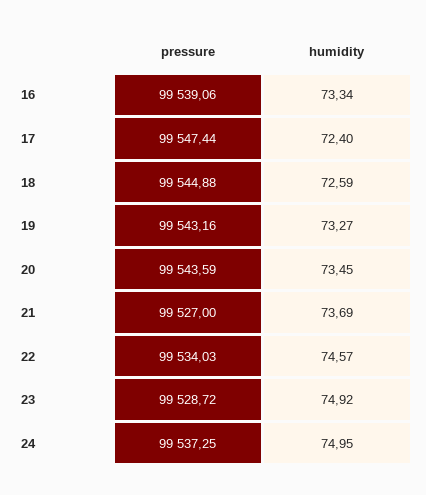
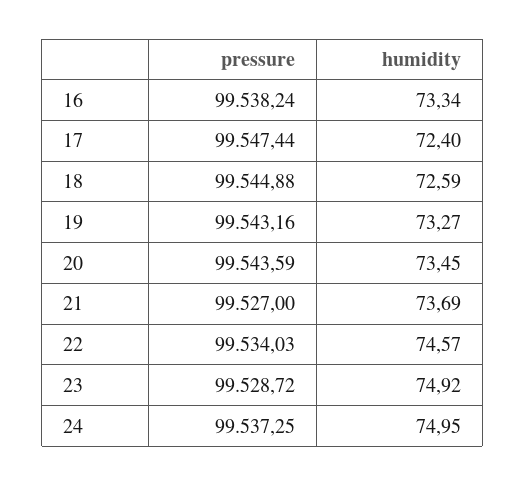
pressure, 16: 99539.06 -> 99538.24

